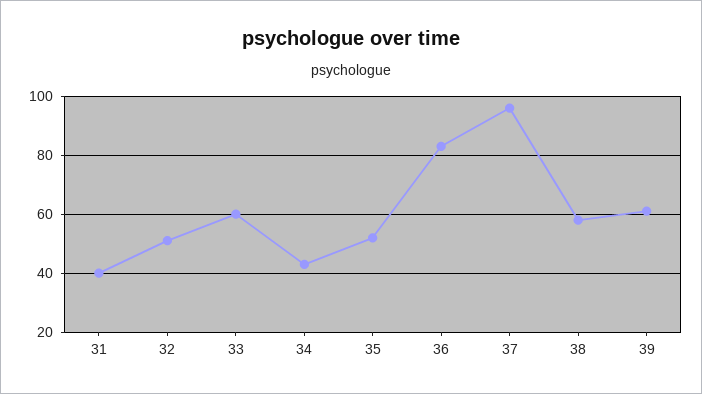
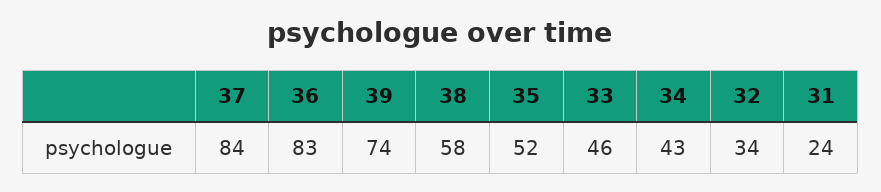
31: 40 -> 24
32: 50 -> 34
33: 60 -> 46
37: 95 -> 84
39: 60 -> 74

